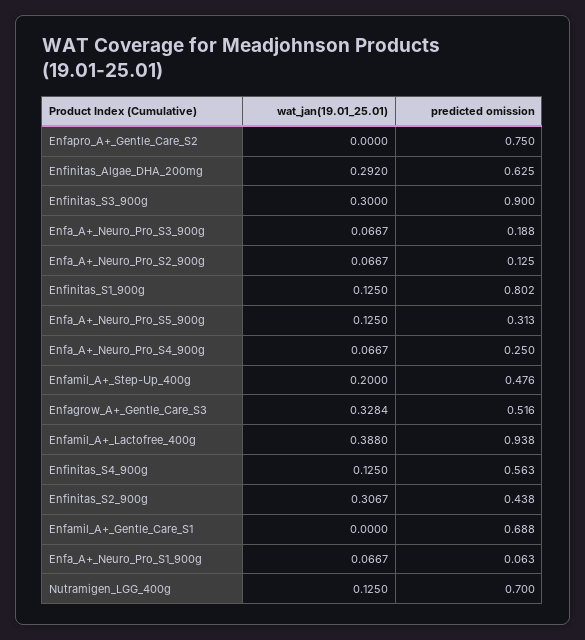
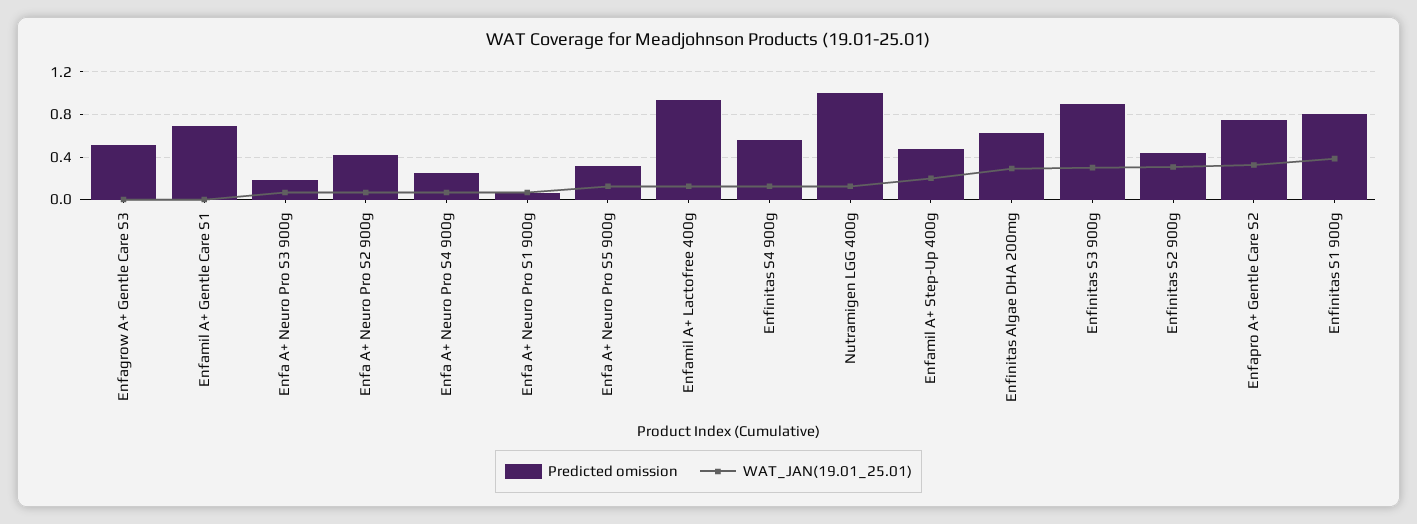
wat_jan(19.01_25.01), Enfapro_A+_Gentle_Care_S2: 0 -> 0.3
predicted omission, Enfa_A+_Neuro_Pro_S2_900g: 0.125 -> 0.4
wat_jan(19.01_25.01), Enfinitas_S1_900g: 0.125 -> 0.4
wat_jan(19.01_25.01), Enfagrow_A+_Gentle_Care_S3: 0.3284 -> 0
wat_jan(19.01_25.01), Enfamil_A+_Lactofree_400g: 0.388 -> 0.1
predicted omission, Nutramigen_LGG_400g: 0.7 -> 1

